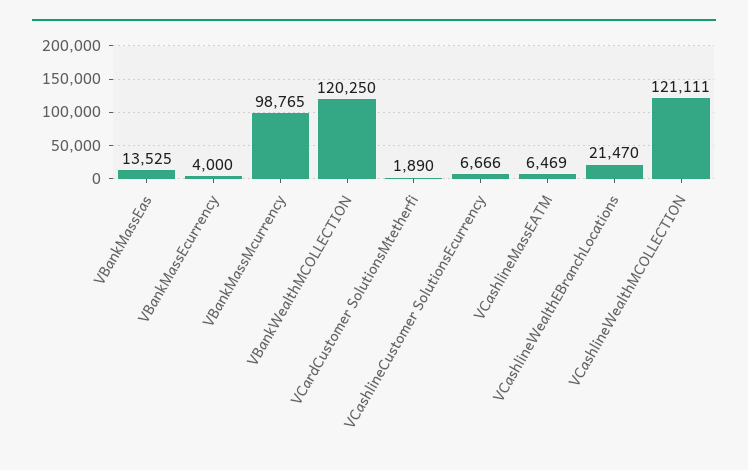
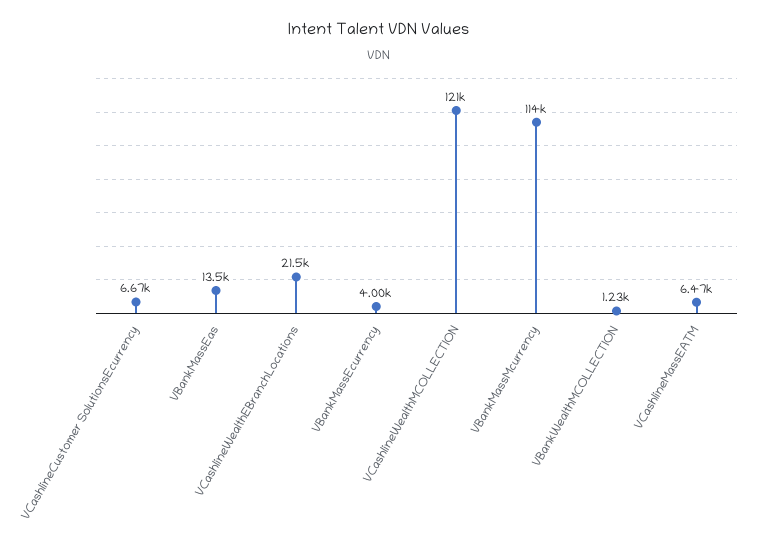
VBankMassMcurrency: 98765 -> 114000
VBankWealthMCOLLECTION: 120250 -> 1230
VCardCustomer SolutionsMtetherfi: 1890 -> none

